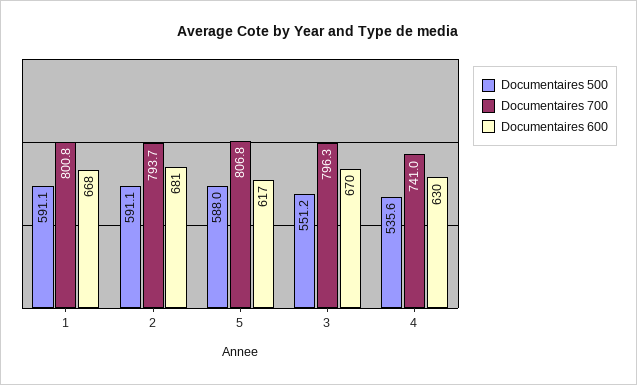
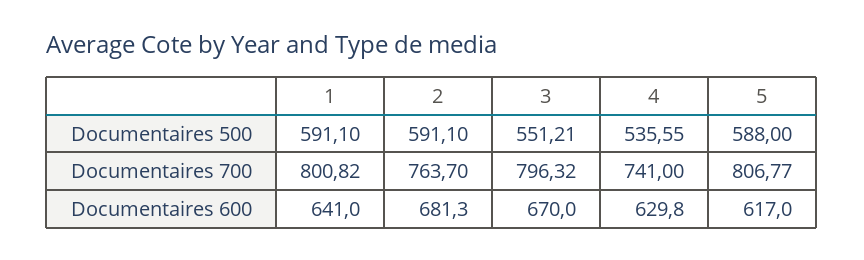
Documentaires 600, 1: 668 -> 641
Documentaires 700, 2: 793.7 -> 763.7

